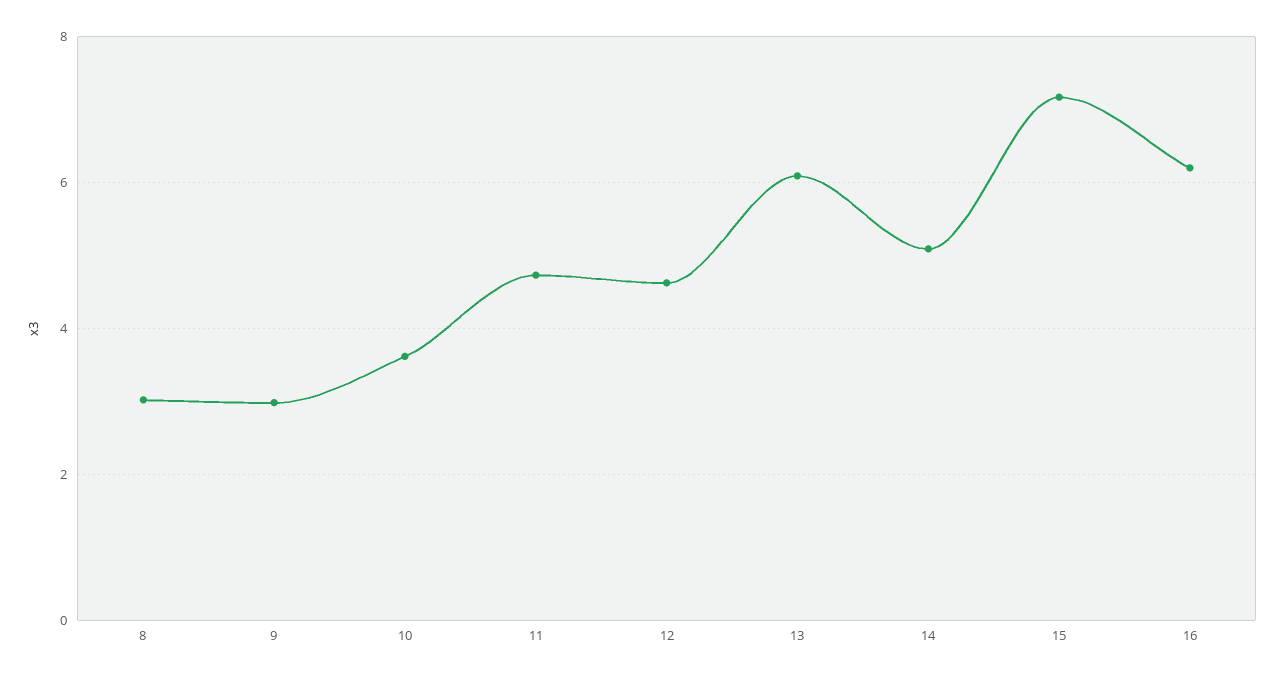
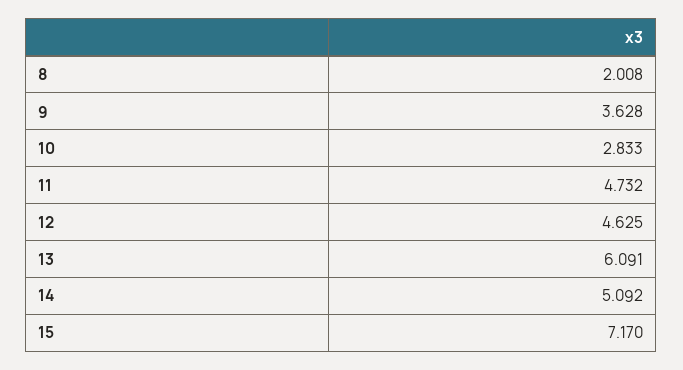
8: 3 -> 2.008
9: 3 -> 3.628
10: 3.6 -> 2.833
16: 6.2 -> none

